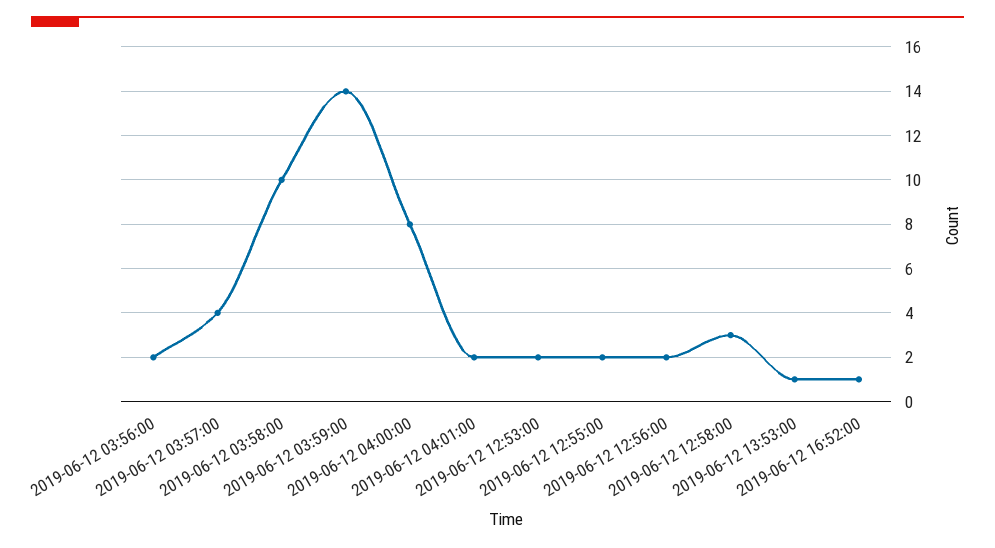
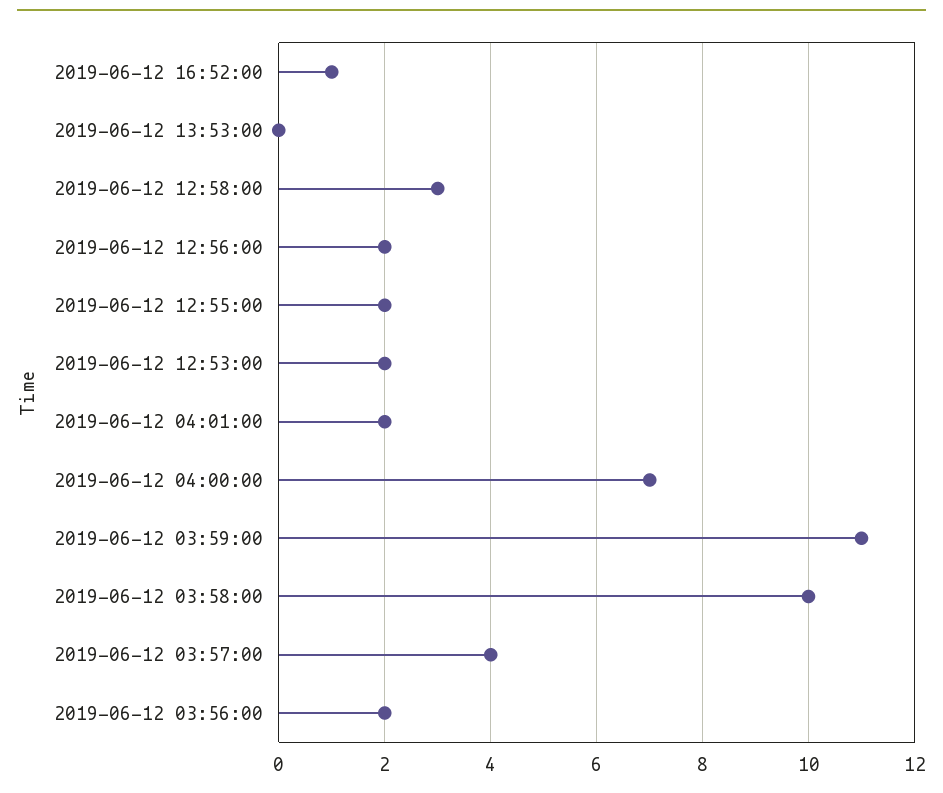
2019-06-12 03:59:00: 14 -> 11
2019-06-12 04:00:00: 8 -> 7
2019-06-12 13:53:00: 1 -> 0

